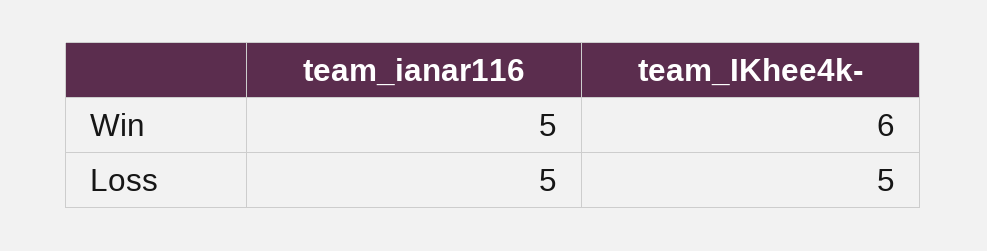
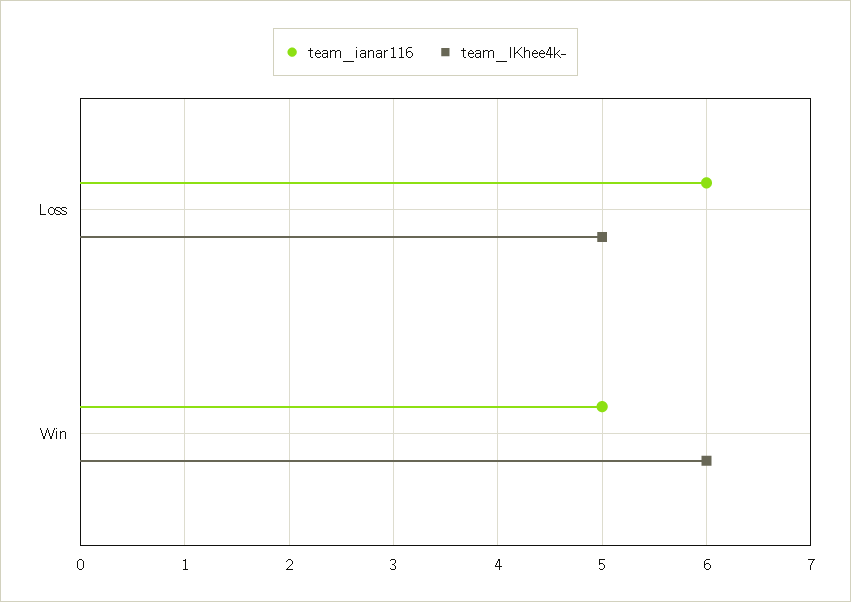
team_ianar116, Loss: 5 -> 6

